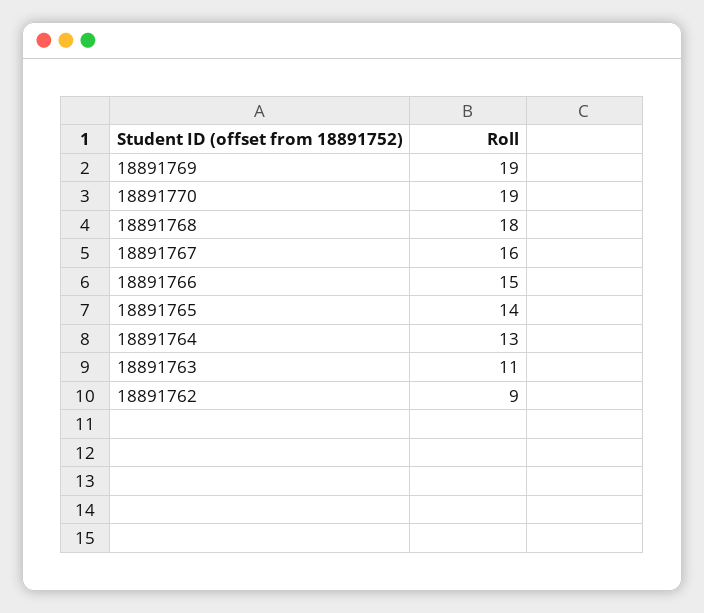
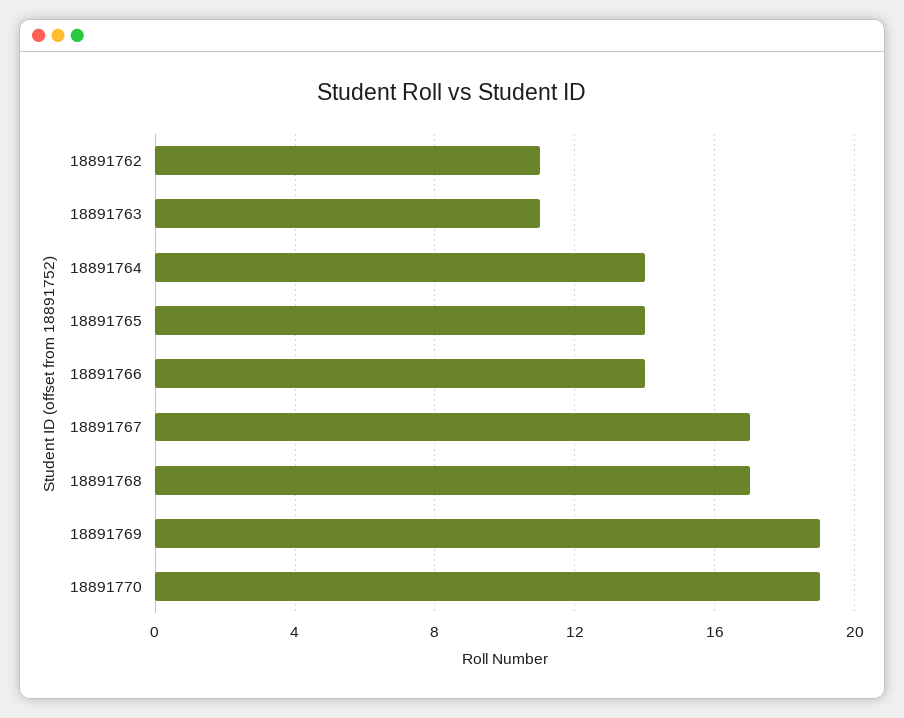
18891768: 18 -> 17
18891767: 16 -> 17
18891766: 15 -> 14
18891764: 13 -> 14
18891762: 9 -> 11

